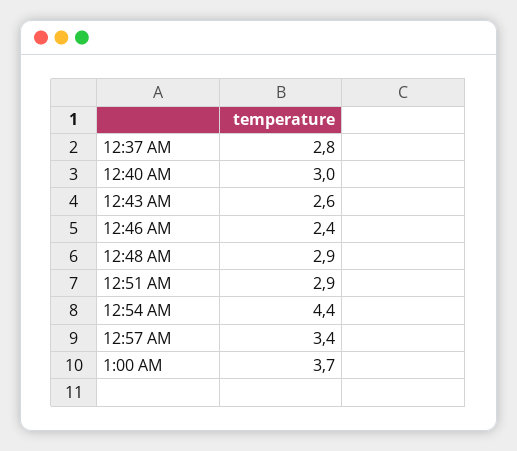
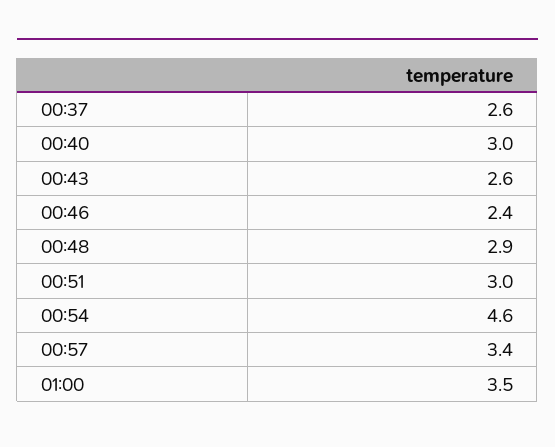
12:37 AM: 2.8 -> 2.6
12:51 AM: 2.9 -> 3
12:54 AM: 4.4 -> 4.6
1:00 AM: 3.7 -> 3.5

